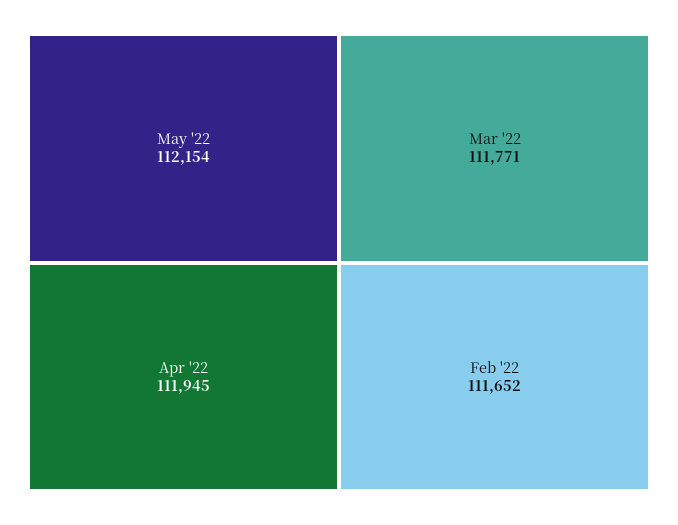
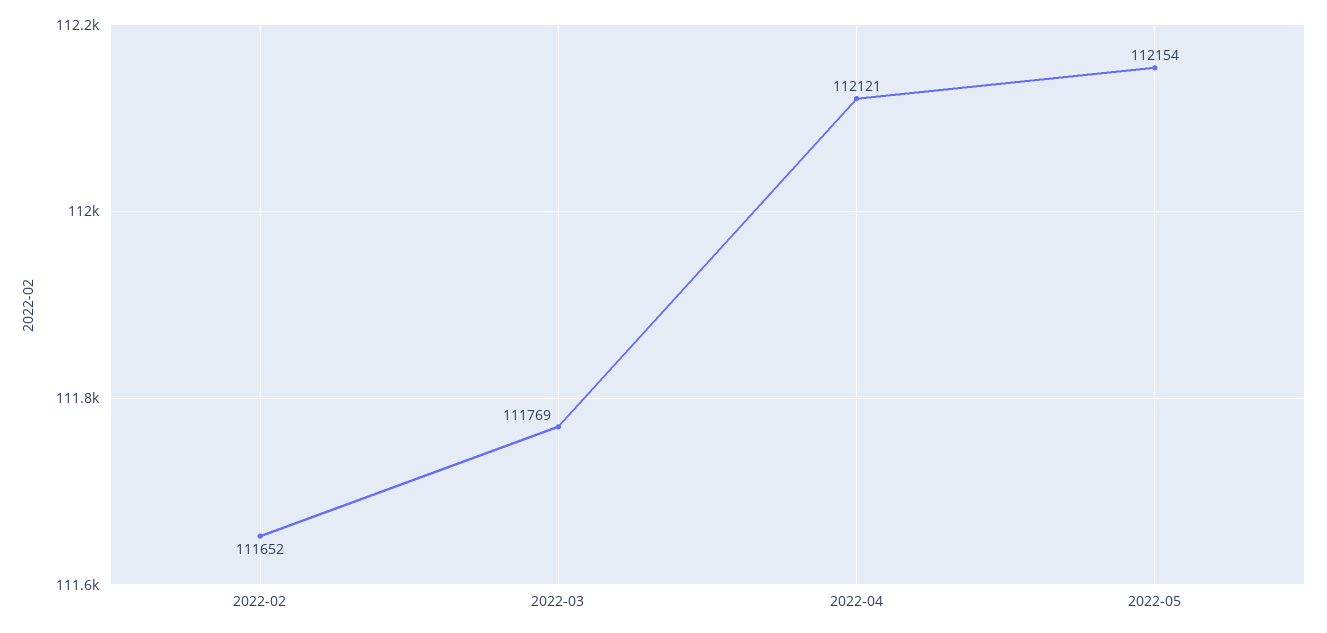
Apr '22: 111945 -> 112121
Mar '22: 111771 -> 111769

